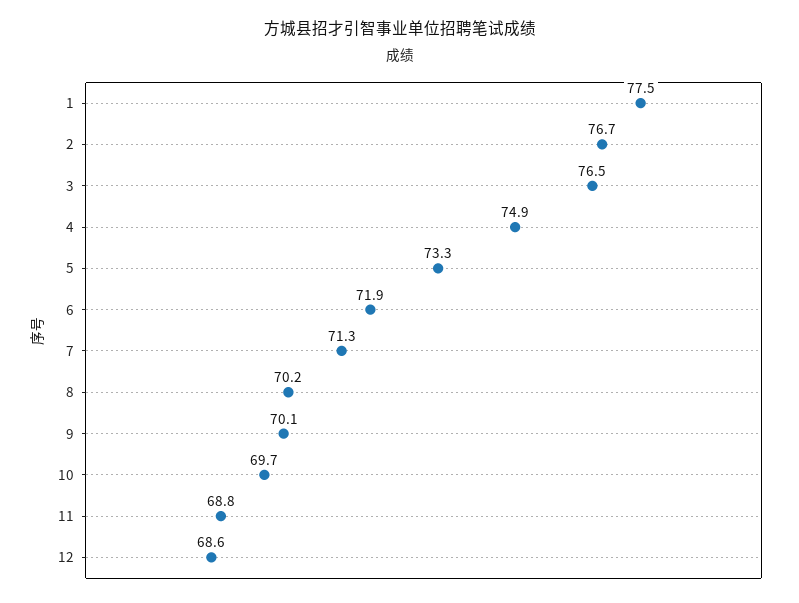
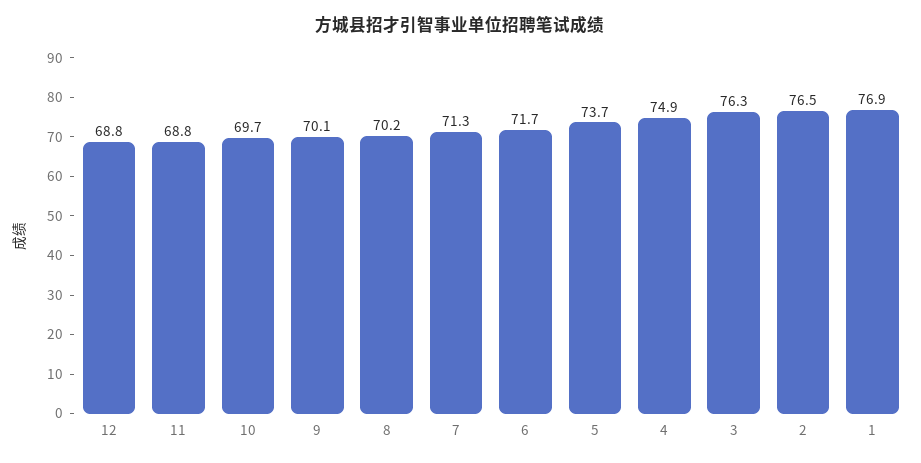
1: 77.5 -> 76.9
2: 76.7 -> 76.5
3: 76.5 -> 76.3
5: 73.3 -> 73.7
6: 71.9 -> 71.7
12: 68.6 -> 68.8

